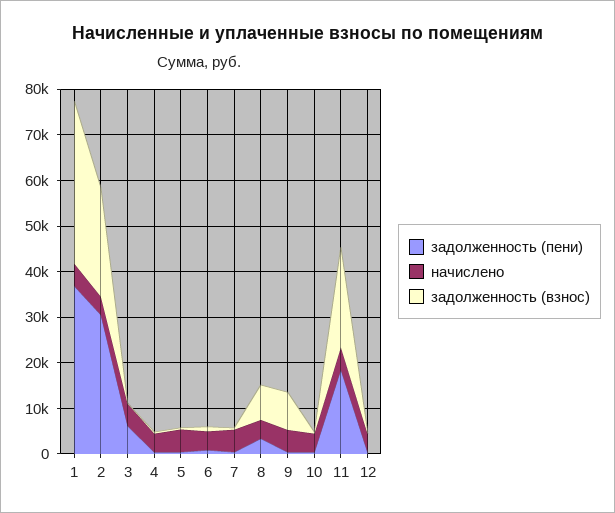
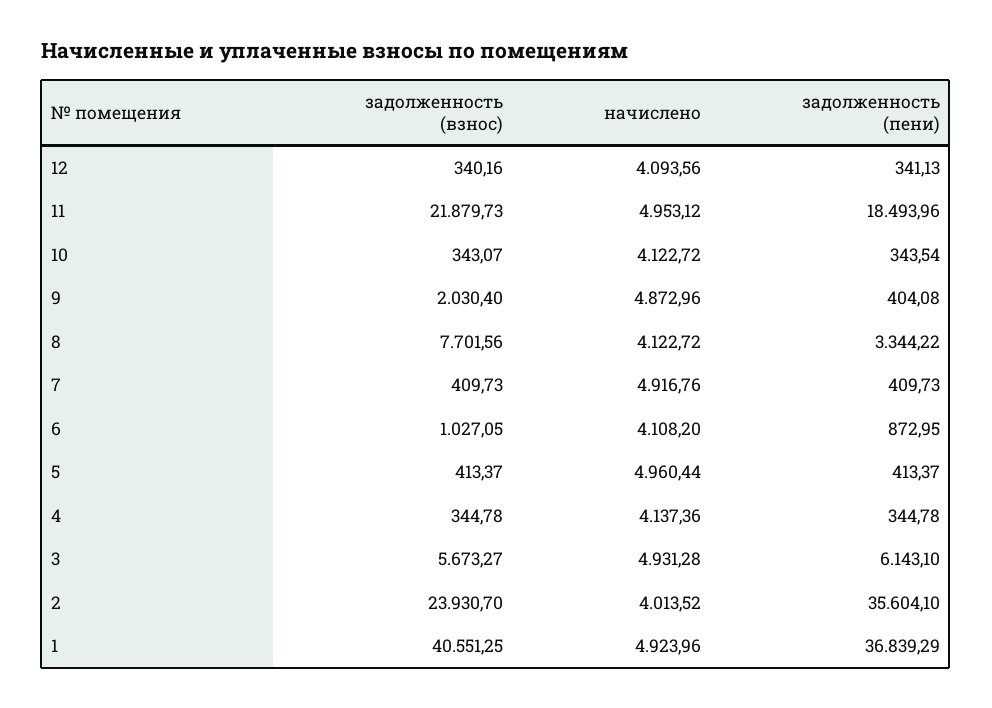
задолженность (взнос), 1: 36000 -> 40551.25
задолженность (пени), 2: 30000 -> 35604.1
задолженность (взнос), 3: 0 -> 5673.27
задолженность (взнос), 9: 8000 -> 2030.4

